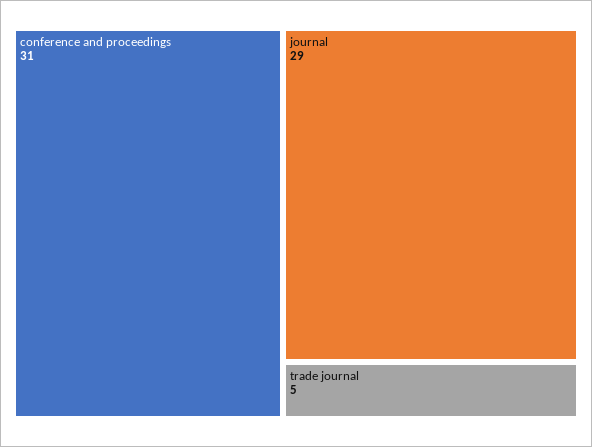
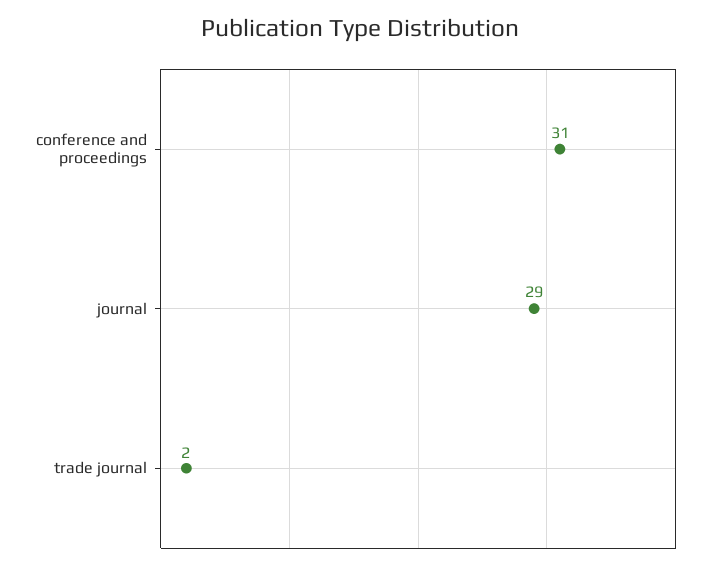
trade journal: 5 -> 2

